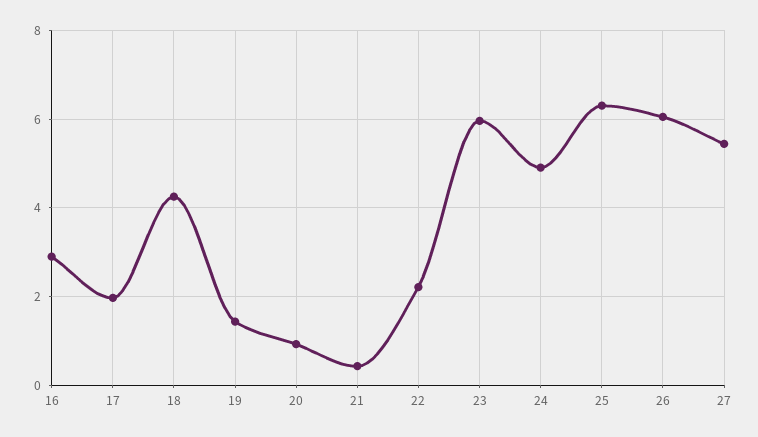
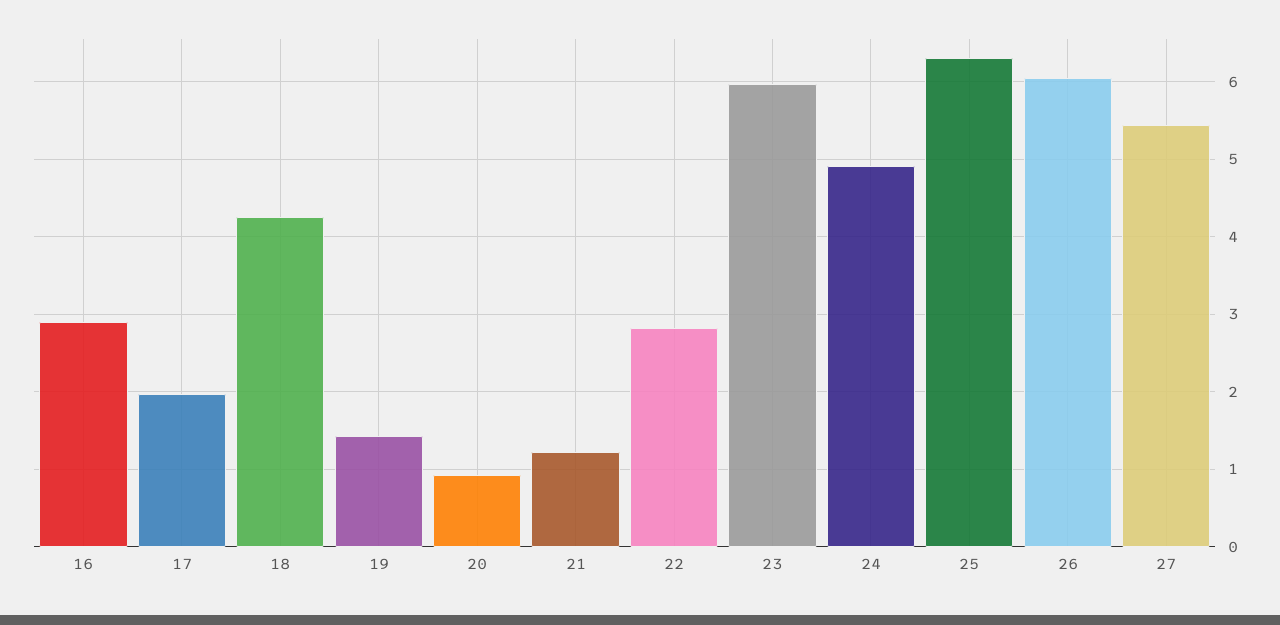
21: 0.4 -> 1.2
22: 2.2 -> 2.8

